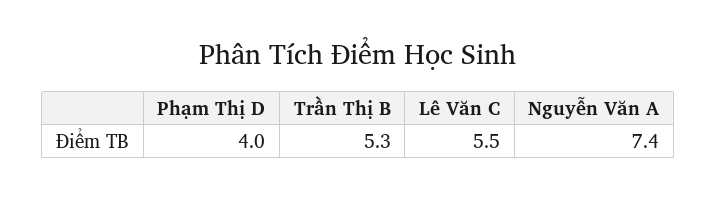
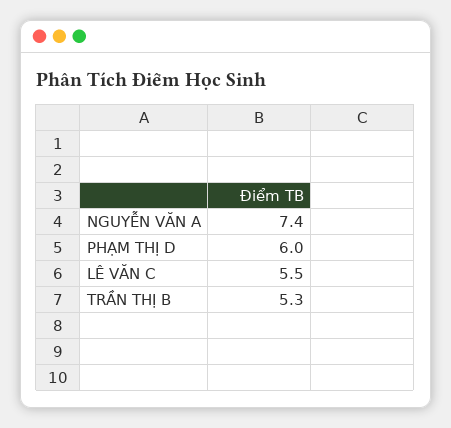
Phạm Thị D: 4 -> 6

